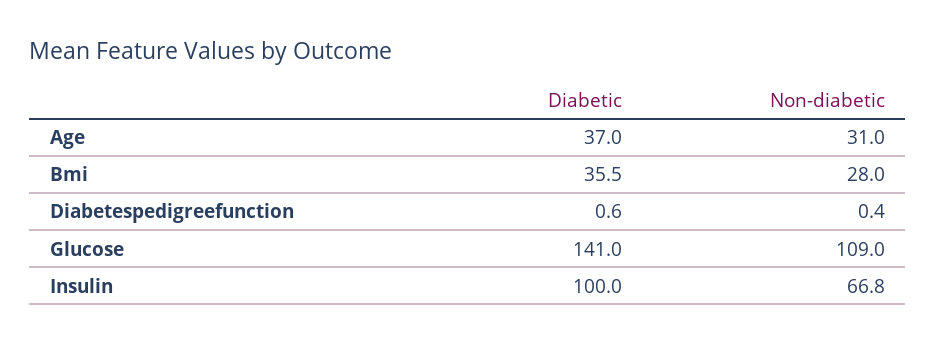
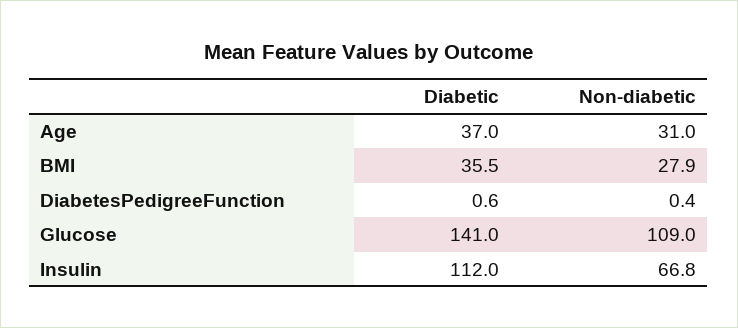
Non-diabetic, Bmi: 28 -> 27.9
Diabetic, Insulin: 100 -> 112

